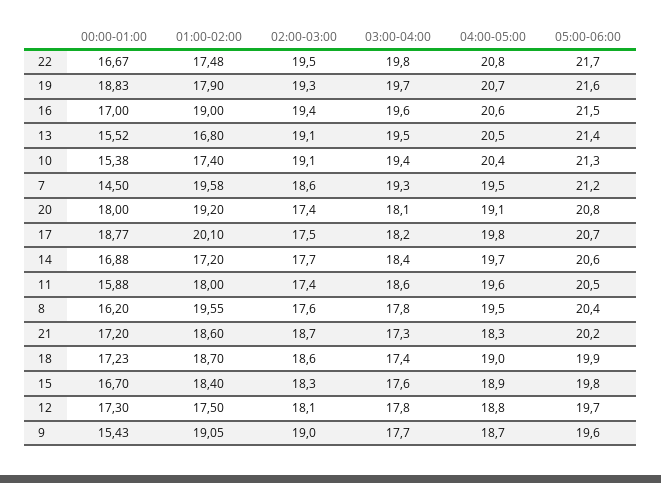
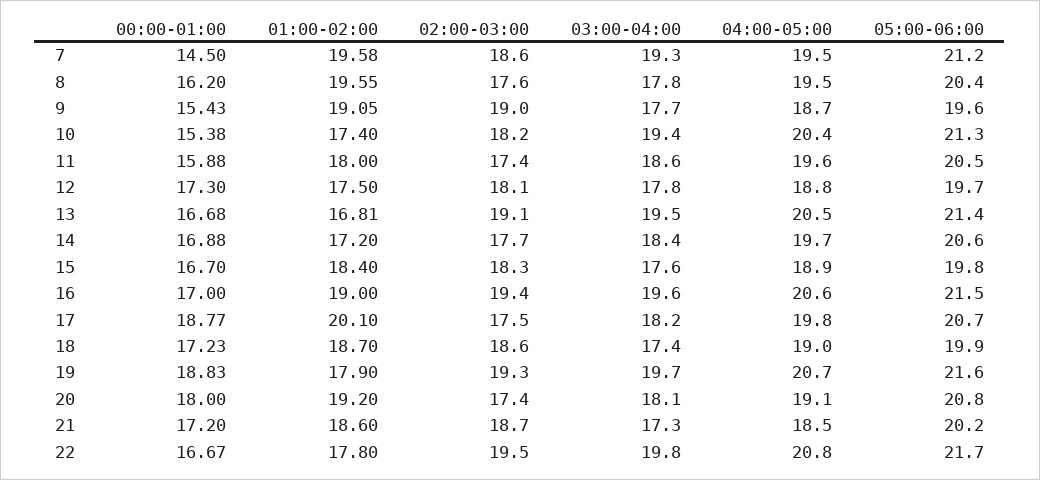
01:00-02:00, 22: 17.48 -> 17.8
00:00-01:00, 13: 15.52 -> 16.68
01:00-02:00, 13: 16.8 -> 16.81
02:00-03:00, 10: 19.1 -> 18.2
04:00-05:00, 21: 18.3 -> 18.5

